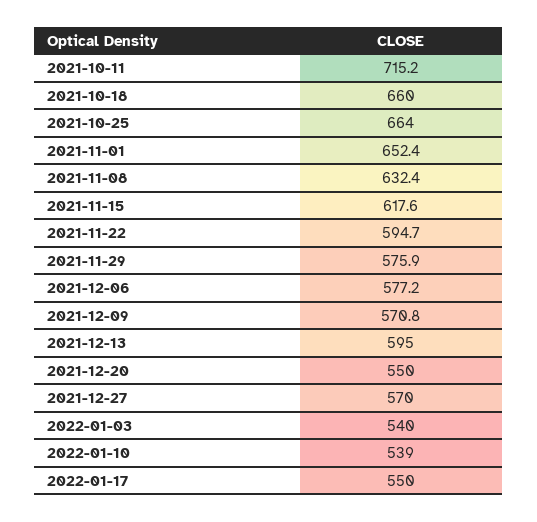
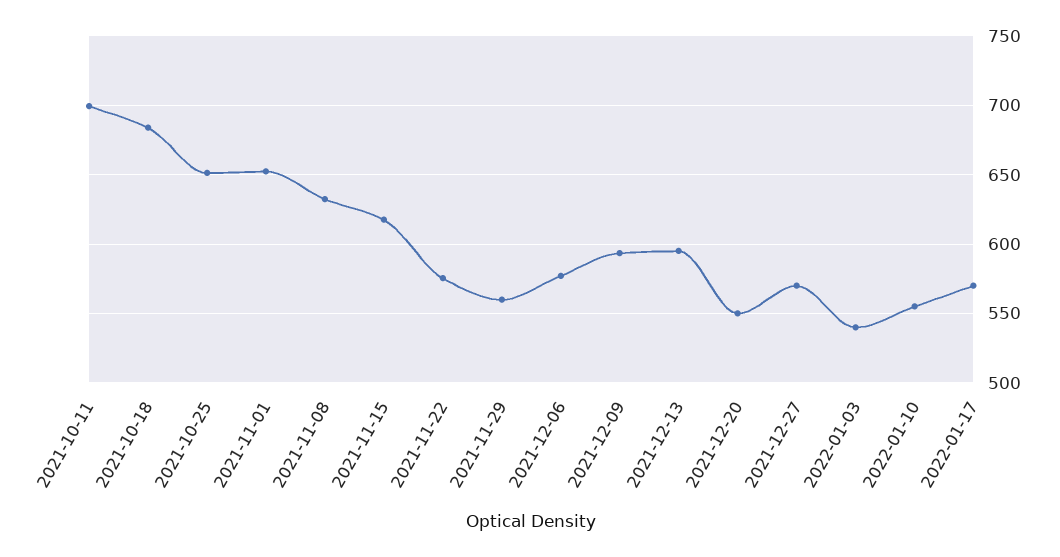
2021-10-11: 715.2 -> 700
2021-10-18: 660 -> 685
2021-10-25: 664 -> 650
2021-11-22: 594.7 -> 575
2021-11-29: 575.9 -> 560
2021-12-09: 570.8 -> 595
2022-01-10: 539 -> 555
2022-01-17: 550 -> 570

